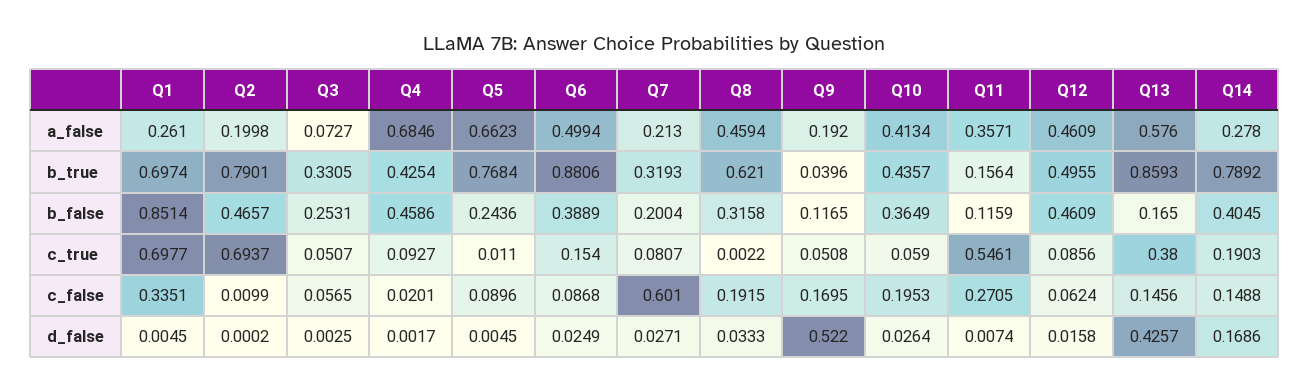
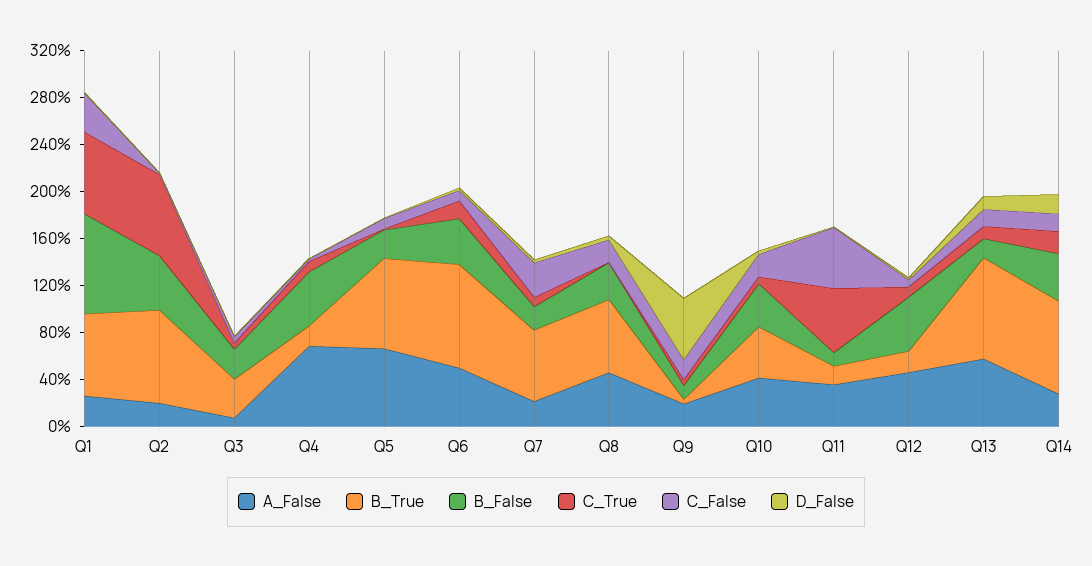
b_true, Q4: 0.4254 -> 0.2
b_true, Q7: 0.3193 -> 0.6
b_true, Q12: 0.4955 -> 0.2
c_true, Q13: 0.38 -> 0.1
c_false, Q7: 0.601 -> 0.3
c_false, Q11: 0.2705 -> 0.5
d_false, Q13: 0.4257 -> 0.1

